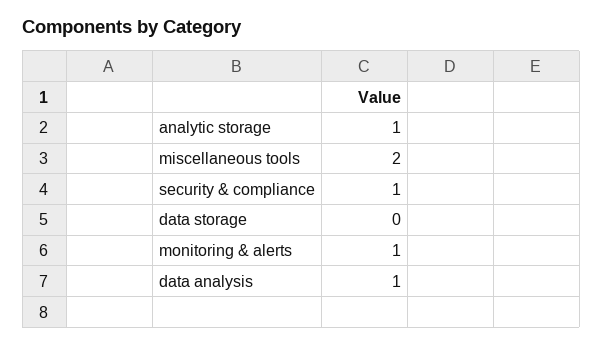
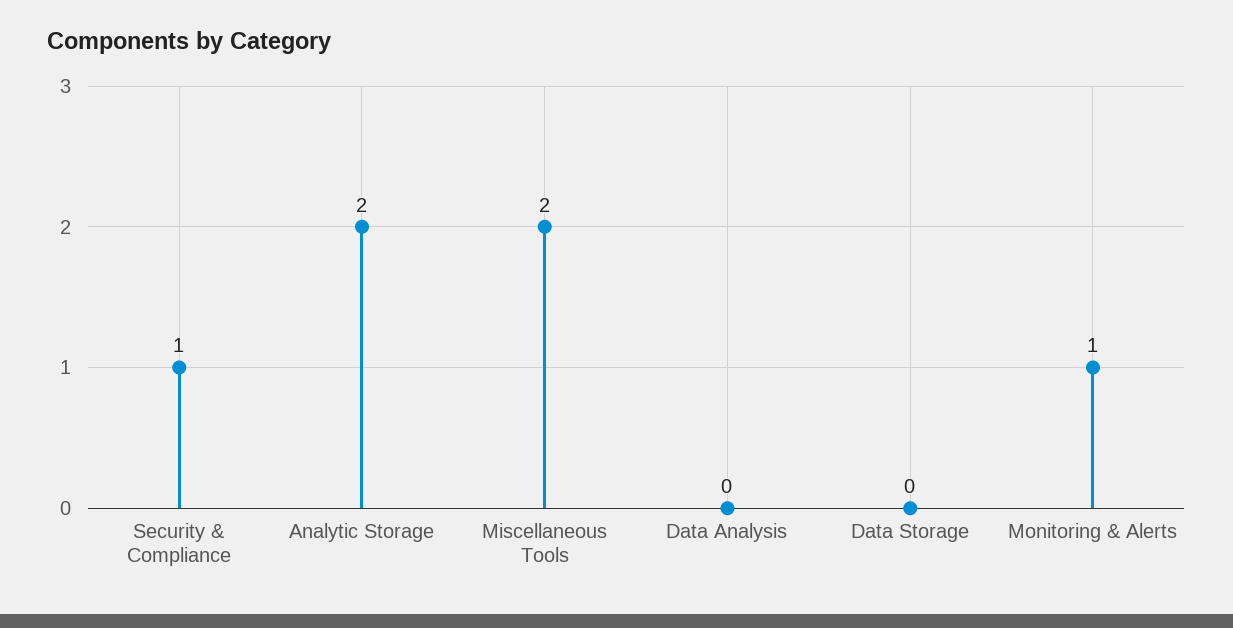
analytic storage: 1 -> 2
data analysis: 1 -> 0

